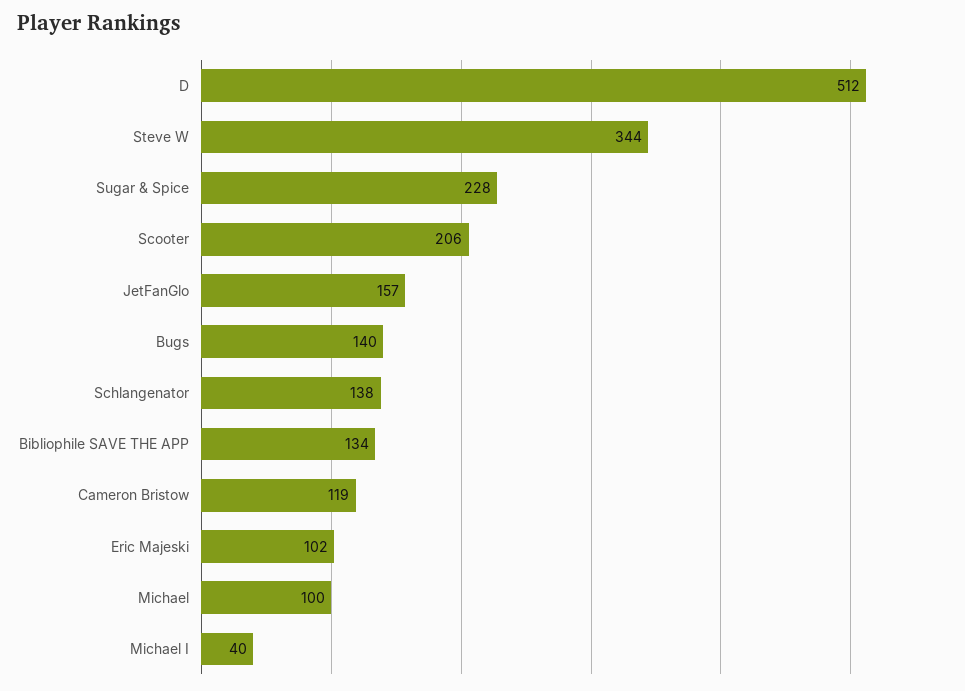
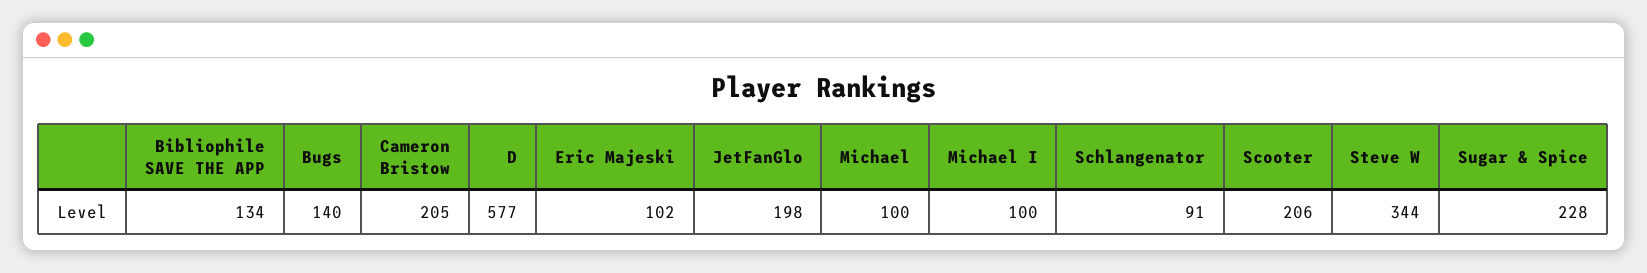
D: 512 -> 577
JetFanGlo: 157 -> 198
Schlangenator: 138 -> 91
Cameron Bristow: 119 -> 205
Michael I: 40 -> 100

